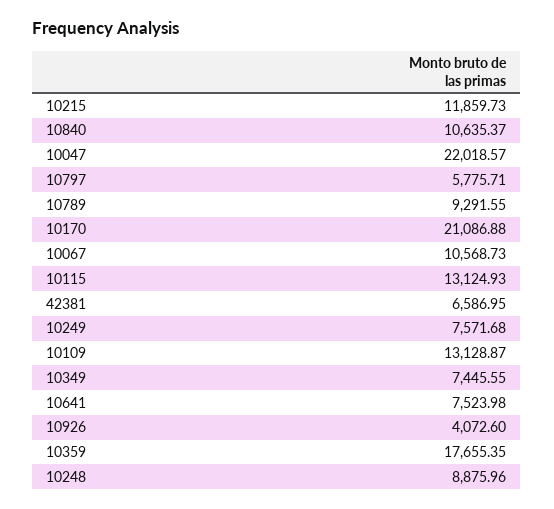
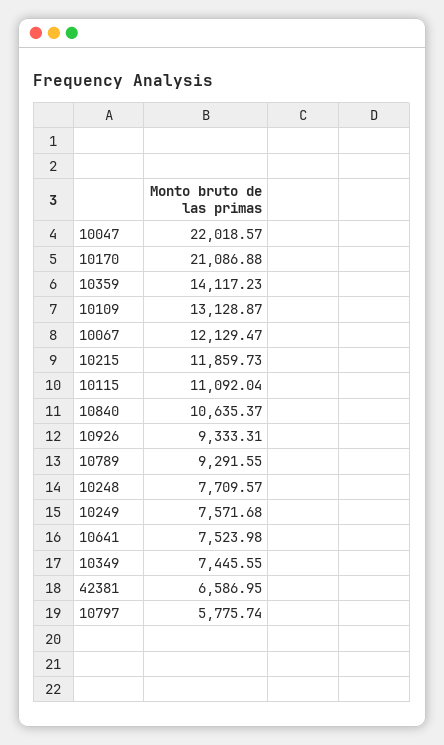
10797: 5775.71 -> 5775.74
10067: 10568.73 -> 12129.47
10115: 13124.93 -> 11092.04
10926: 4072.6 -> 9333.31
10359: 17655.35 -> 14117.23
10248: 8875.96 -> 7709.57

